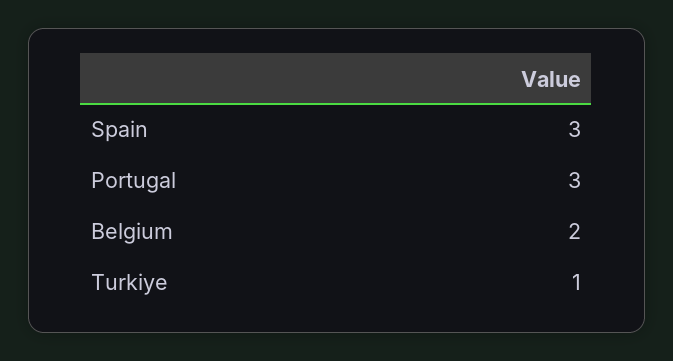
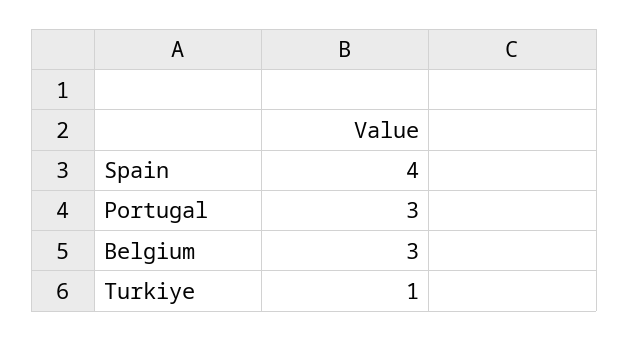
Spain: 3 -> 4
Belgium: 2 -> 3

